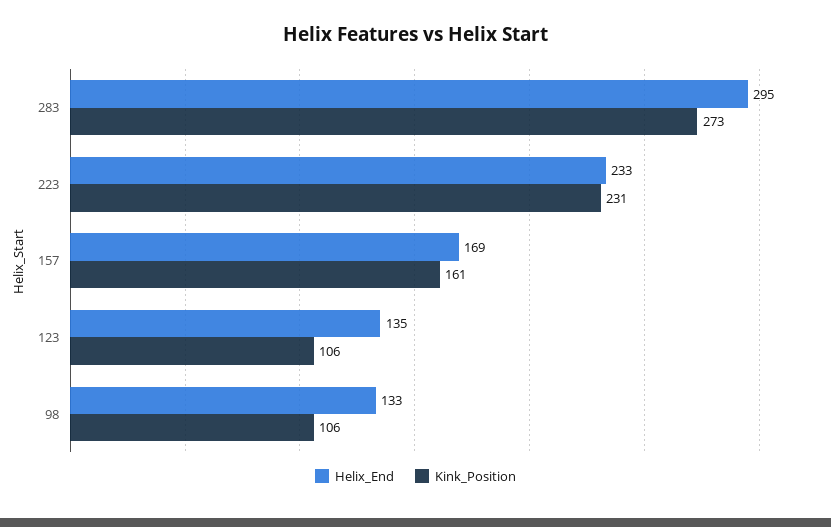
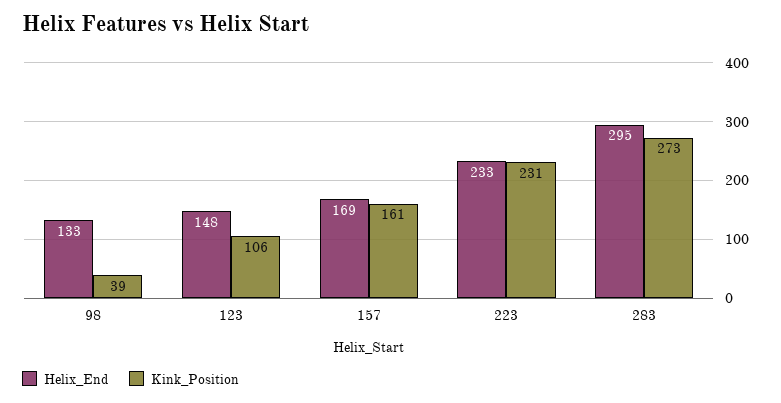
Helix_End, 123: 135 -> 148
Kink_Position, 98: 106 -> 39

